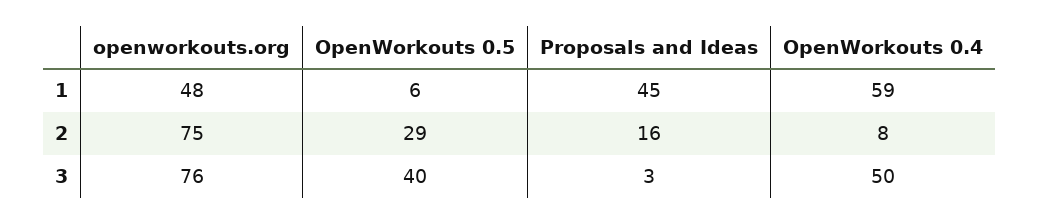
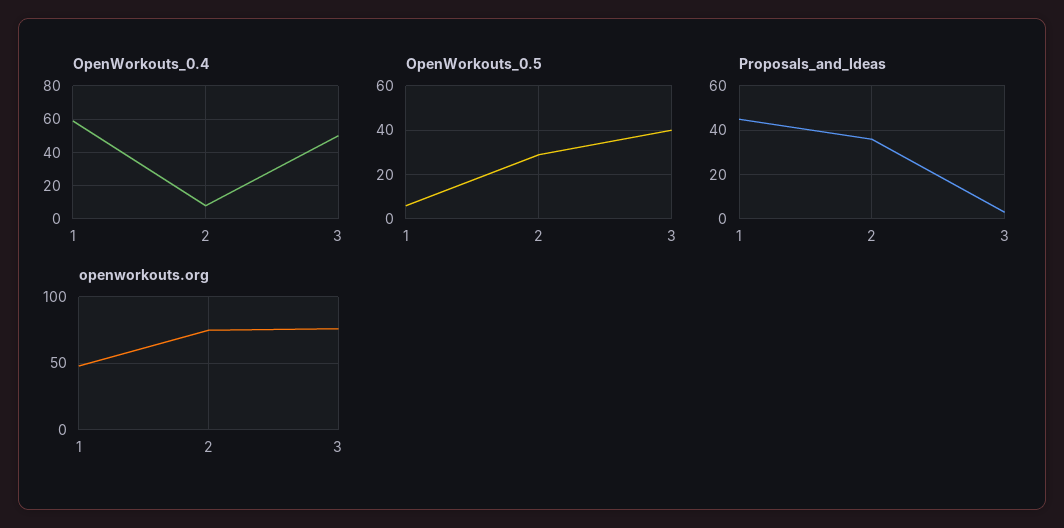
Proposals and Ideas, 2: 16 -> 35

